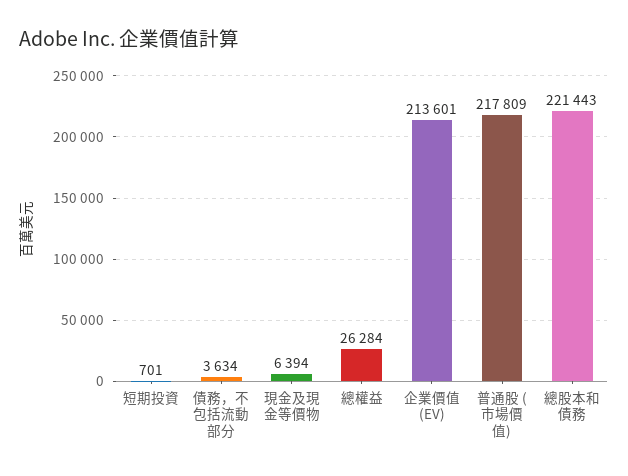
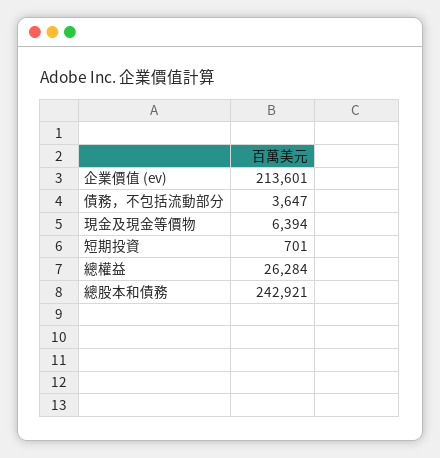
債務，不包括流動部分: 3634 -> 3647
普通股 (市場價值): 217809 -> none
總股本和債務: 221443 -> 242921

